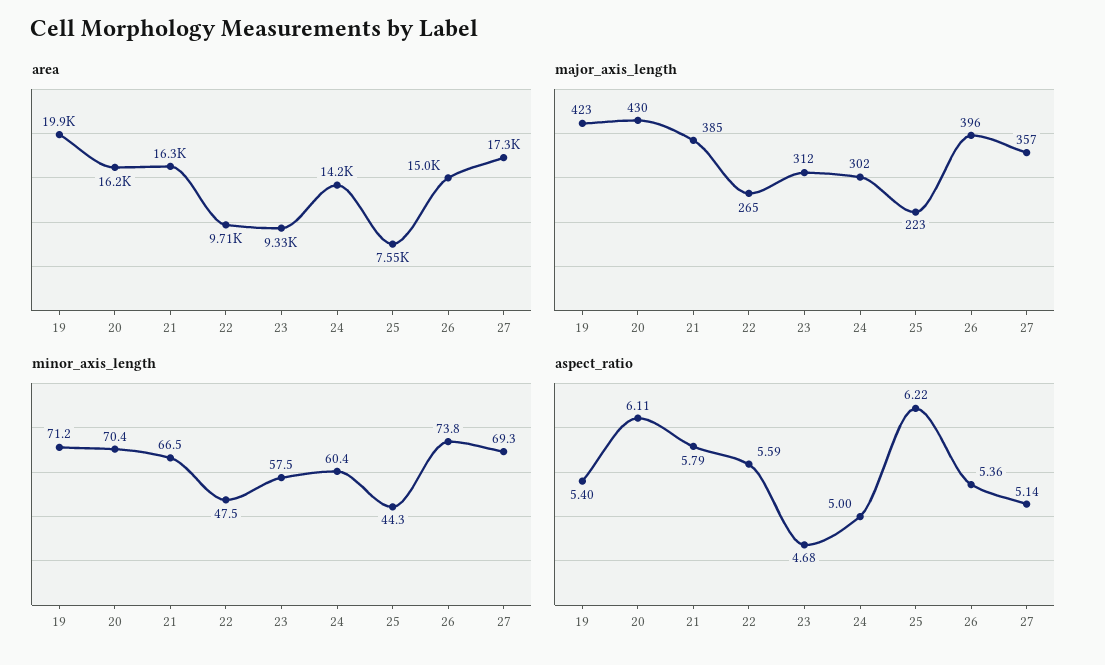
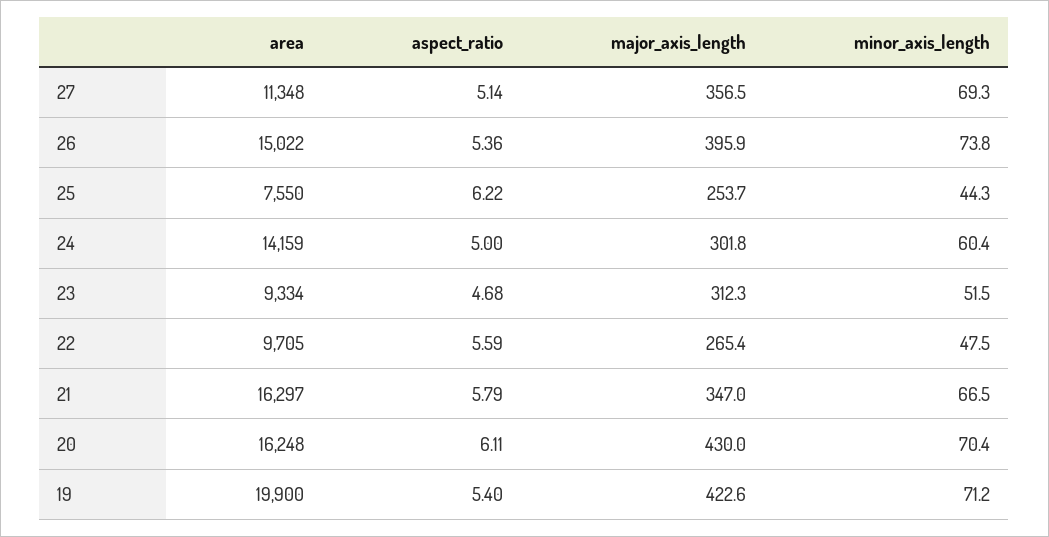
area, 27: 17300 -> 11348
major_axis_length, 21: 385 -> 347
major_axis_length, 25: 223 -> 253.7
minor_axis_length, 23: 57.5 -> 51.5

